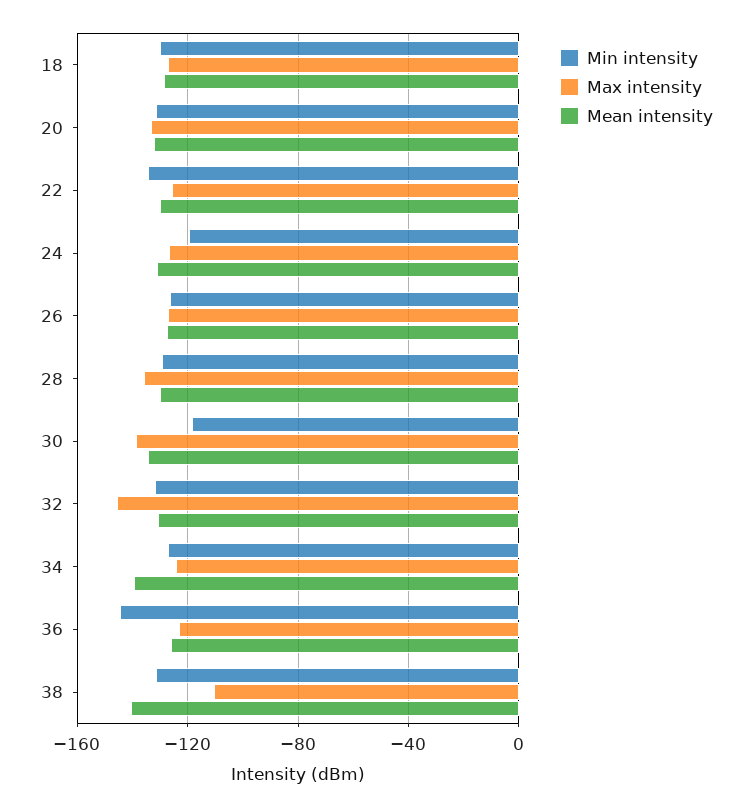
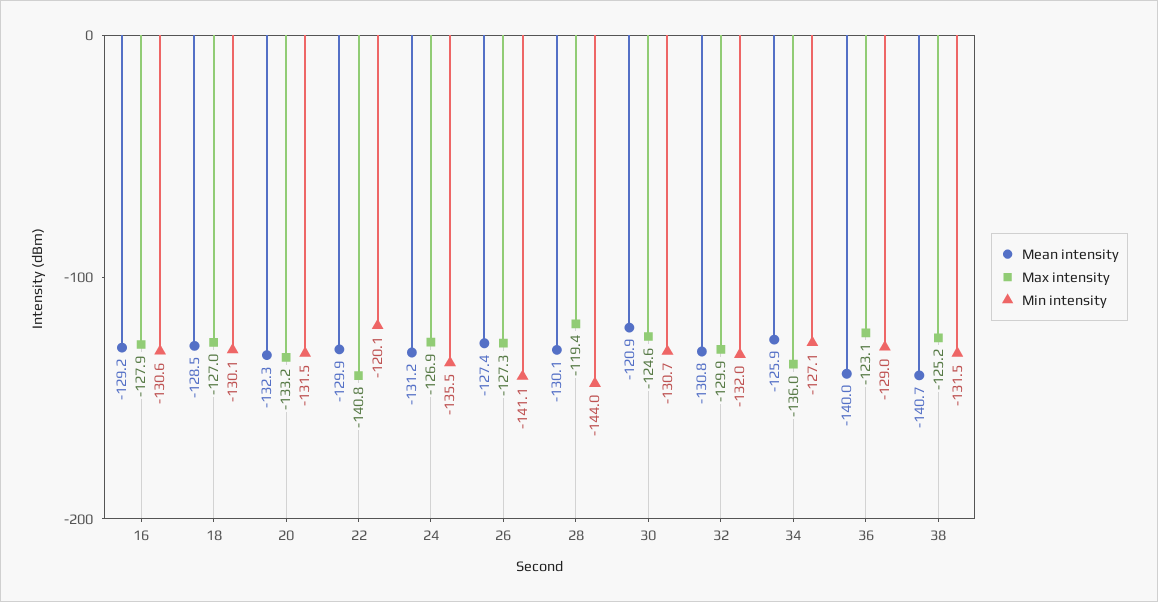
Min intensity, 22: -135 -> -120.1
Max intensity, 22: -125 -> -140.8
Min intensity, 24: -120 -> -135.5
Min intensity, 26: -125 -> -141.1
Min intensity, 28: -130 -> -144
Max intensity, 28: -135 -> -119.4
Min intensity, 30: -120 -> -130.7
Max intensity, 30: -140 -> -124.6
Mean intensity, 30: -135 -> -120.9
Max intensity, 32: -145 -> -129.9
Max intensity, 34: -125 -> -136
Mean intensity, 34: -140 -> -125.9
Min intensity, 36: -145 -> -129
Mean intensity, 36: -125 -> -140
Max intensity, 38: -110 -> -125.2
Mean intensity, 16: none -> -129.2
Max intensity, 16: none -> -127.9
Min intensity, 16: none -> -130.6

